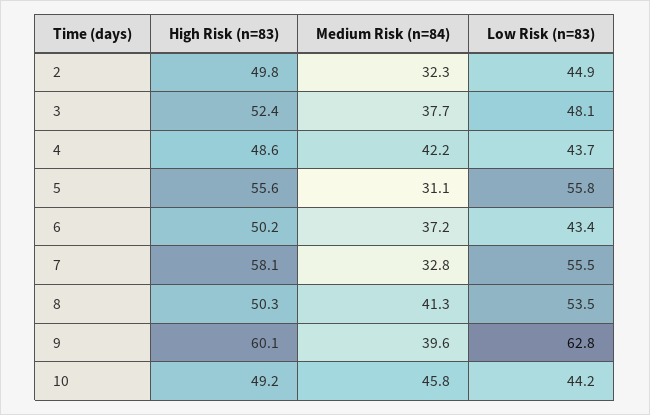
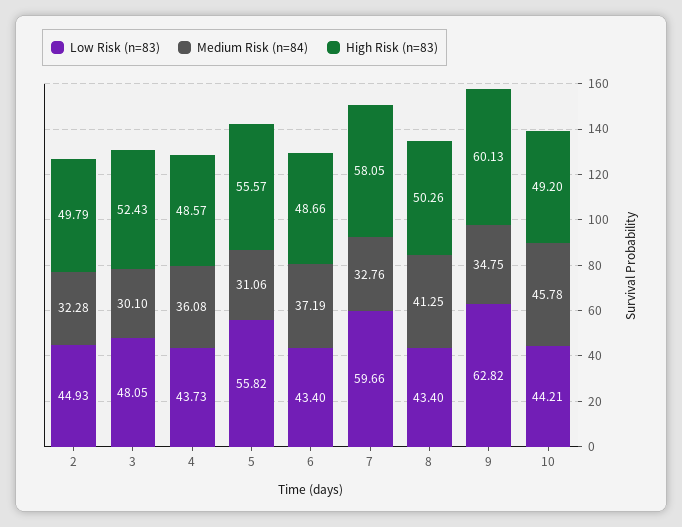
Medium Risk (n=84), 3: 37.7 -> 30.1
Medium Risk (n=84), 4: 42.2 -> 36.08
High Risk (n=83), 6: 50.2 -> 48.66
Low Risk (n=83), 7: 55.5 -> 59.66
Low Risk (n=83), 8: 53.5 -> 43.4
Medium Risk (n=84), 9: 39.6 -> 34.75

